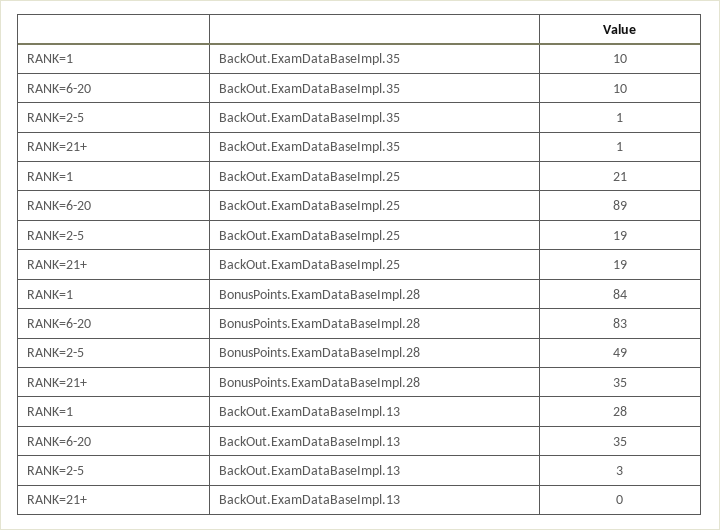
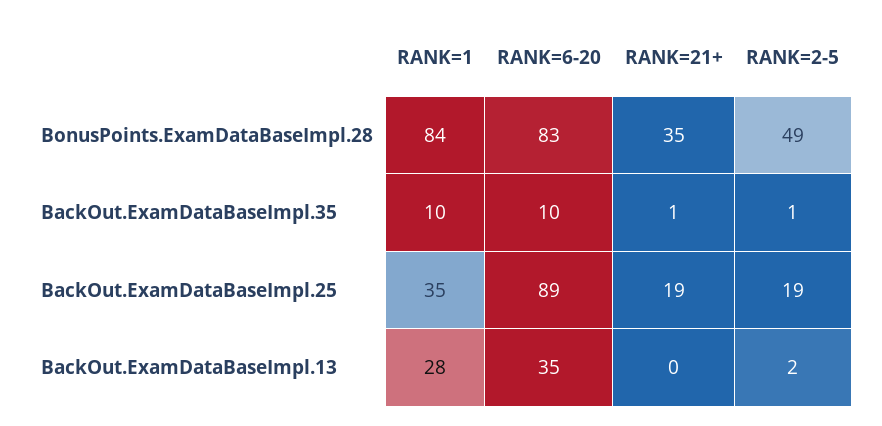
RANK=1, BackOut.ExamDataBaseImpl.25: 21 -> 35
RANK=2-5, BackOut.ExamDataBaseImpl.13: 3 -> 2

